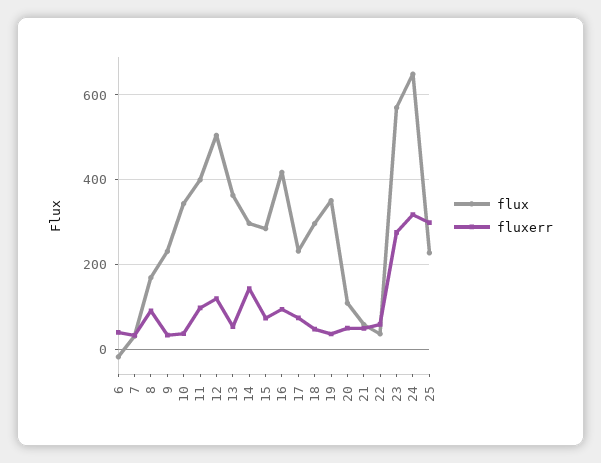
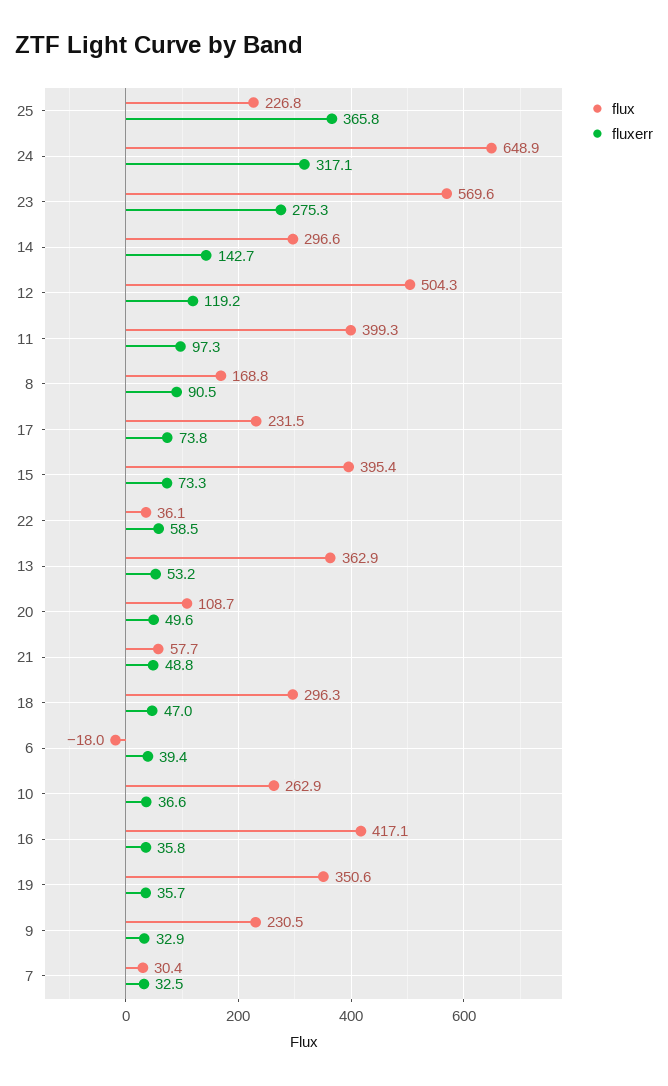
flux, 10: 340 -> 262.9
flux, 15: 280 -> 395.4
fluxerr, 16: 100 -> 35.8
fluxerr, 25: 300 -> 365.8

